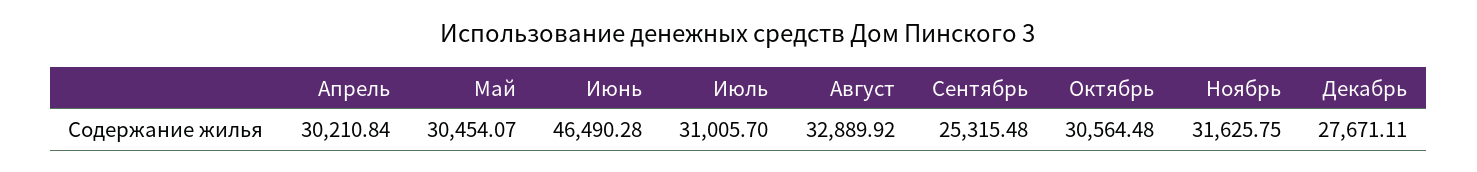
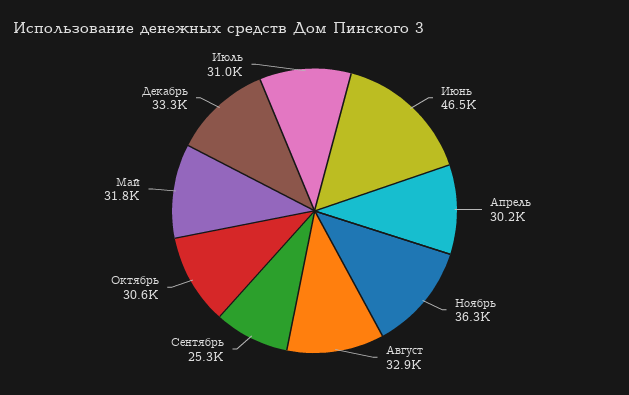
Май: 30454.07 -> 31800
Ноябрь: 31625.75 -> 36300
Декабрь: 27671.11 -> 33300

